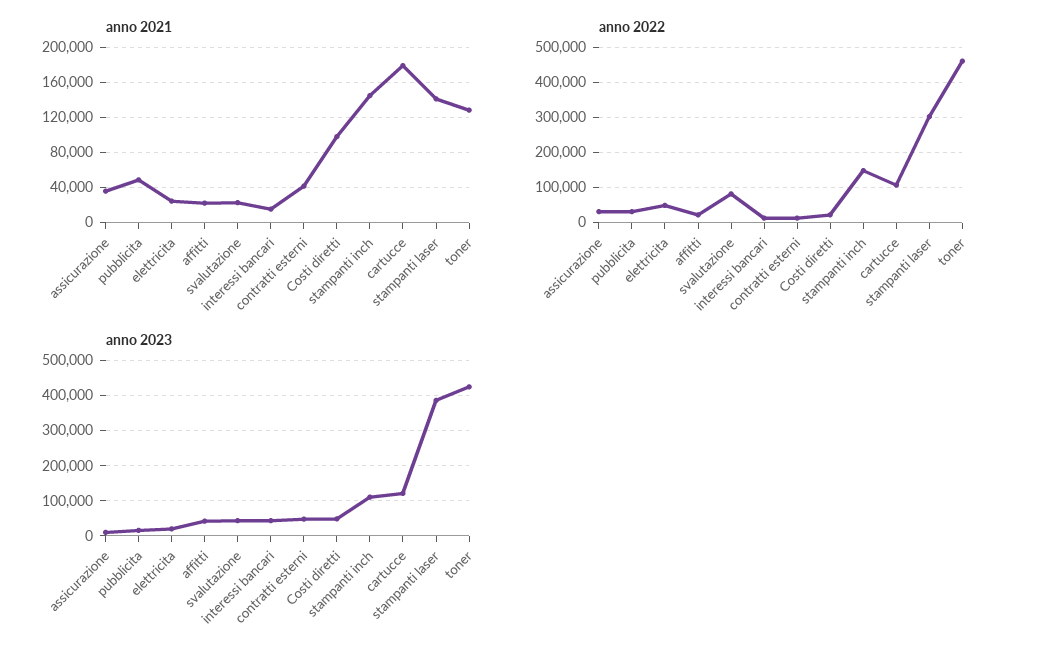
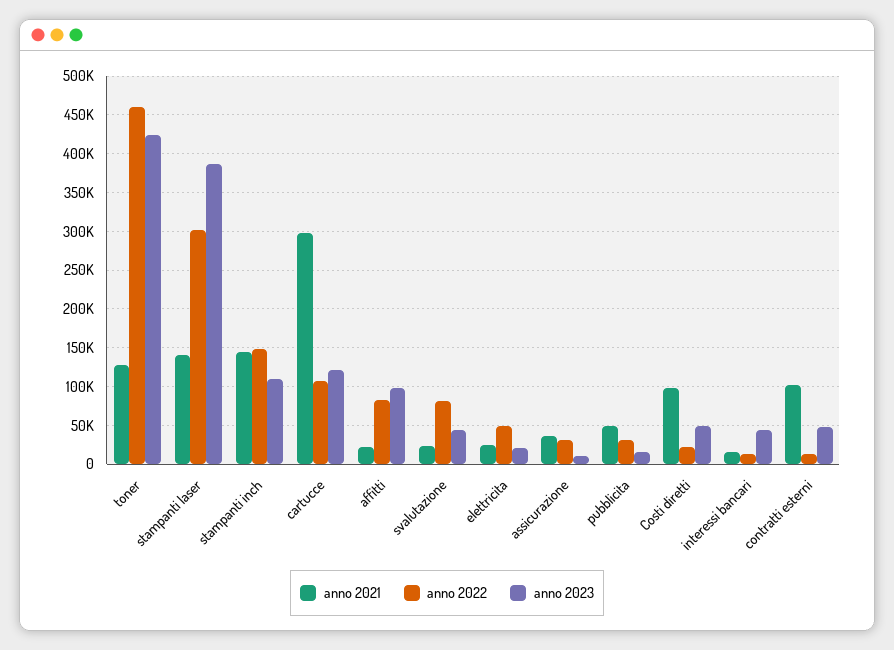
anno 2021, contratti esterni: 40000 -> 100000
anno 2021, cartucce: 180000 -> 300000
anno 2022, affitti: 20000 -> 80000
anno 2023, affitti: 40000 -> 100000

